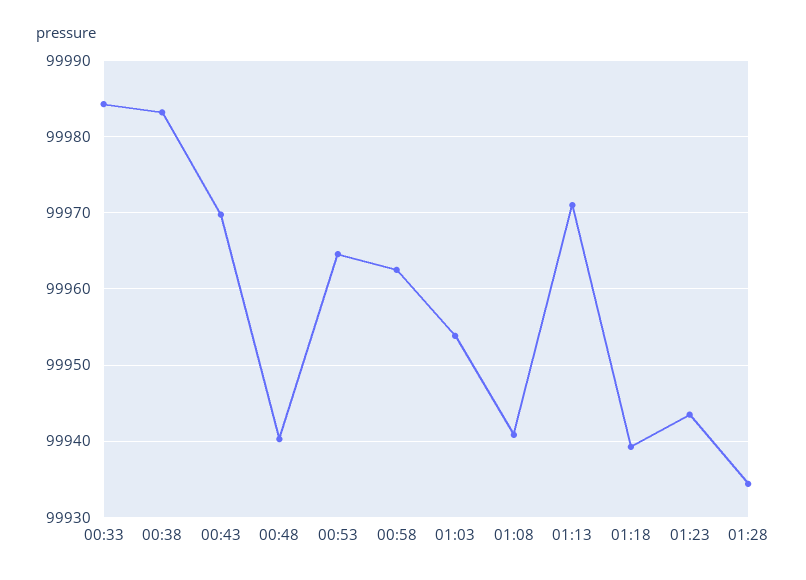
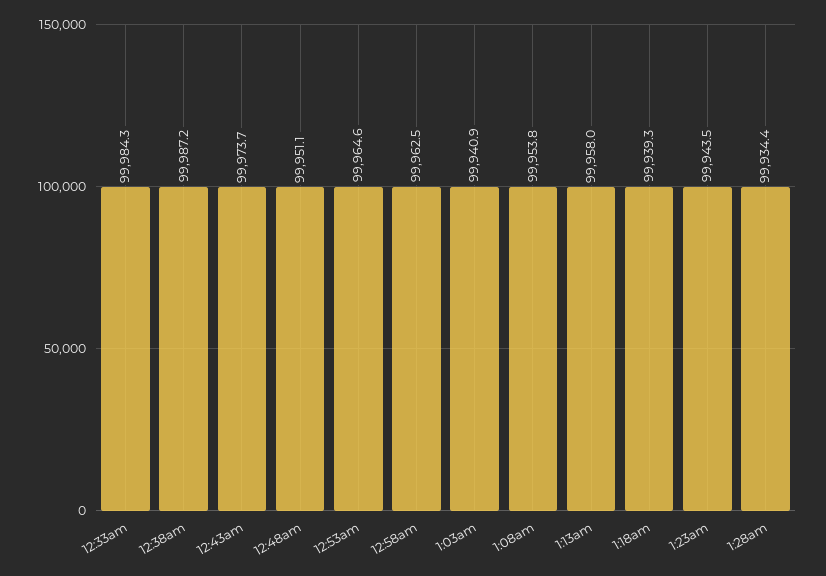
00:38: 99983 -> 99987.2
00:43: 99970 -> 99973.7
00:48: 99940 -> 99951.1
01:03: 99954 -> 99940.9
01:08: 99941 -> 99953.8
01:13: 99971 -> 99958

